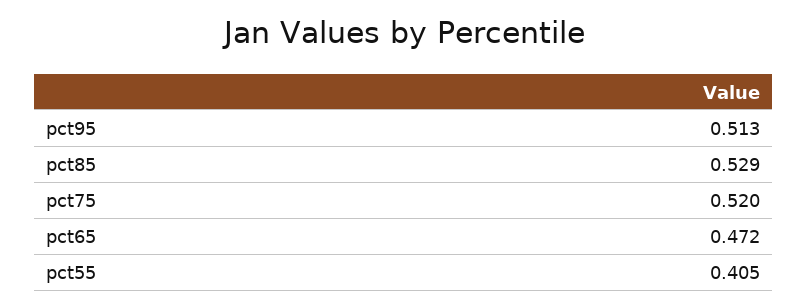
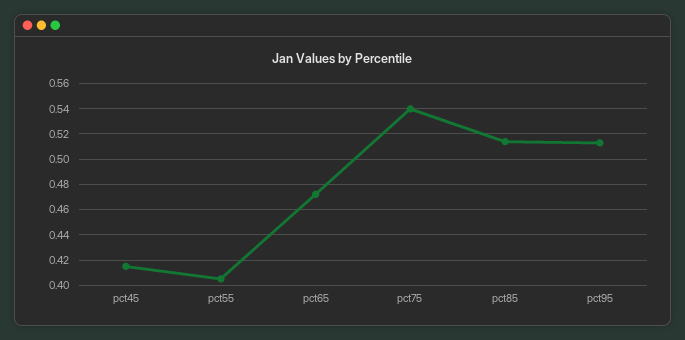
pct85: 0.529 -> 0.515
pct75: 0.52 -> 0.54
pct45: none -> 0.415

